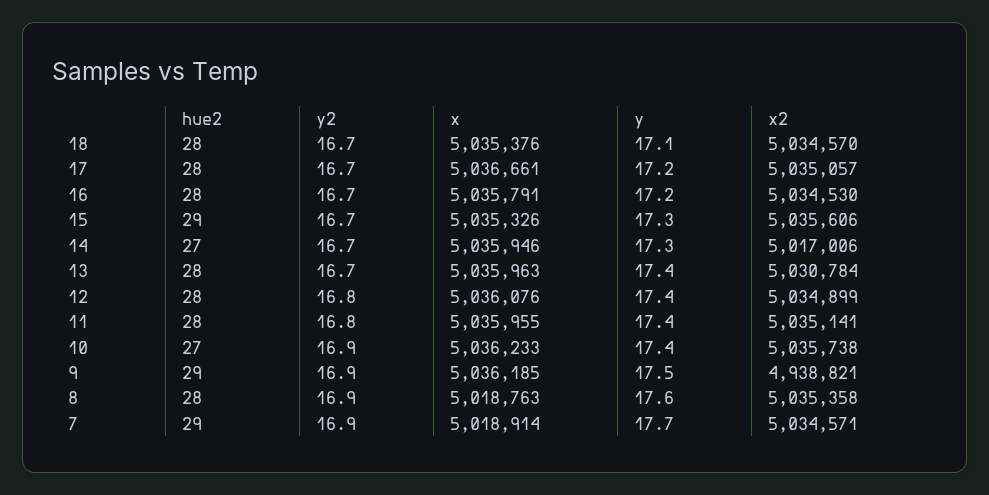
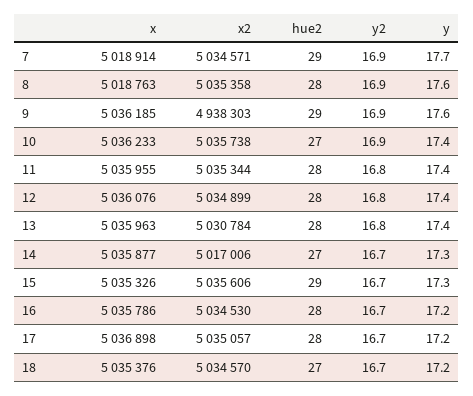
hue2, 18: 28 -> 27
y, 18: 17.1 -> 17.2
x, 17: 5036661 -> 5036898
x, 16: 5035791 -> 5035786
x, 14: 5035946 -> 5035877
y2, 13: 16.7 -> 16.8
x2, 11: 5035141 -> 5035344
y, 9: 17.5 -> 17.6
x2, 9: 4938821 -> 4938303

